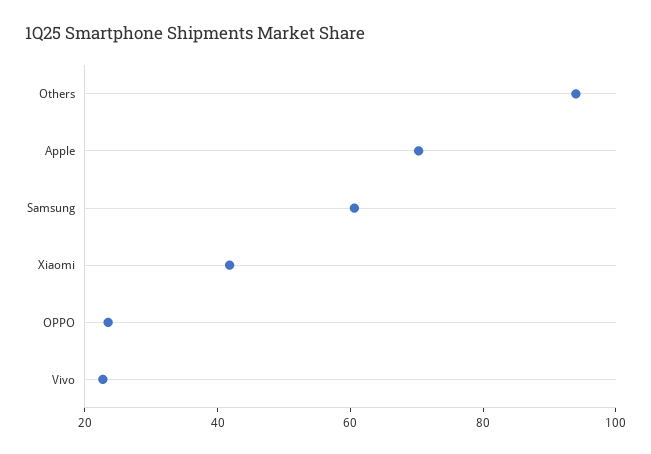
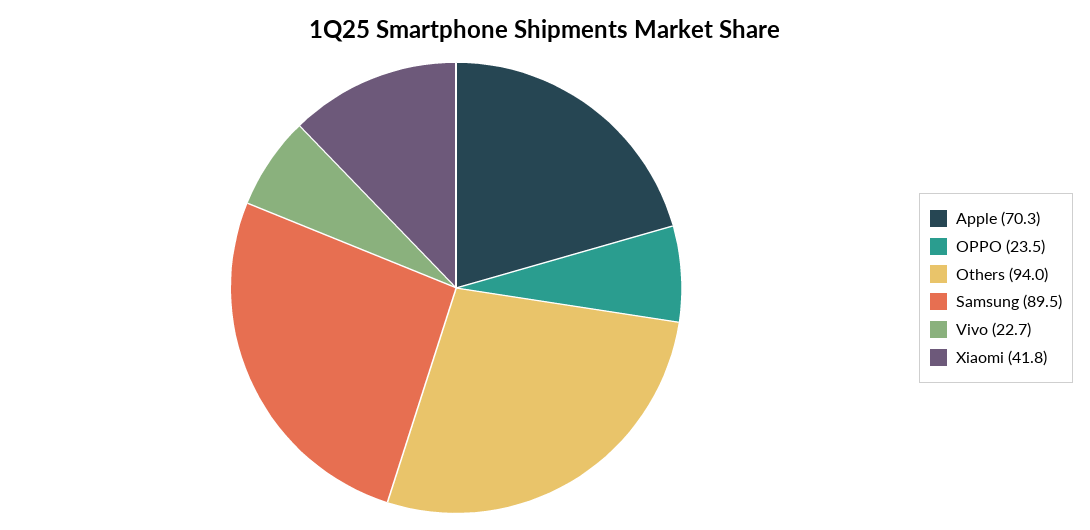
Samsung: 60 -> 89.5

